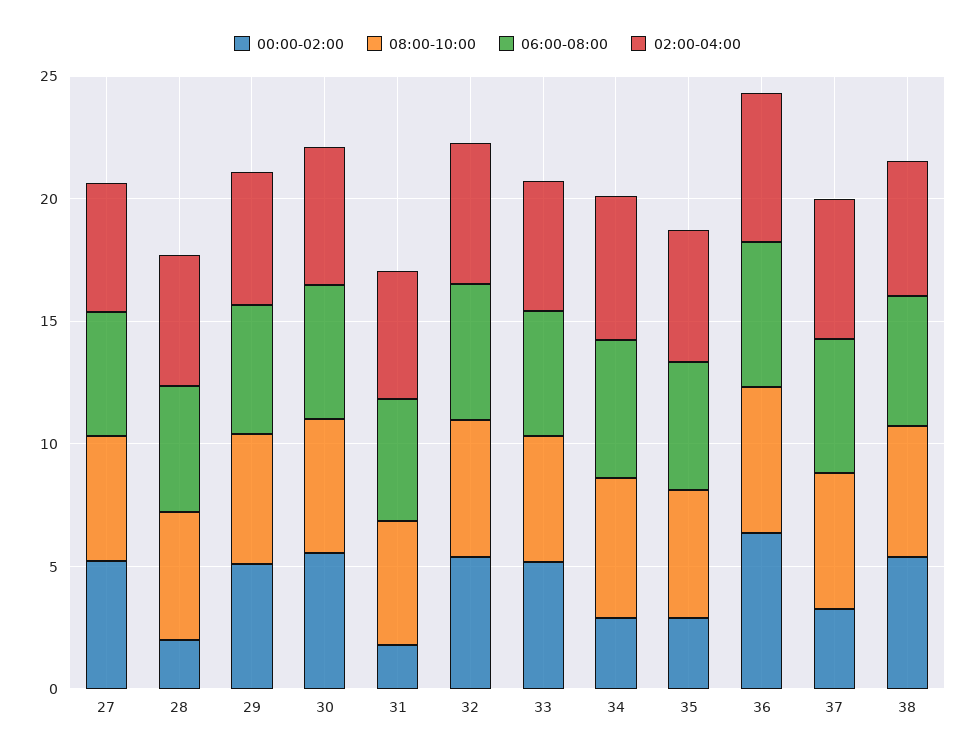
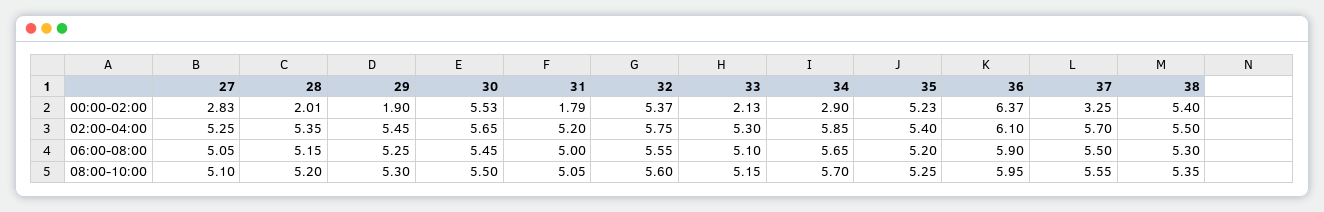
00:00-02:00, 27: 5 -> 2.83
00:00-02:00, 29: 5 -> 1.9
00:00-02:00, 33: 5 -> 2.13
00:00-02:00, 35: 3 -> 5.23

